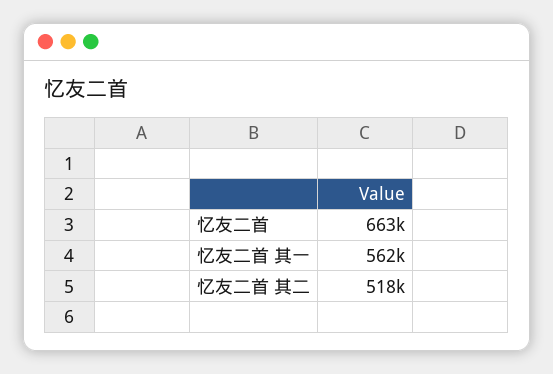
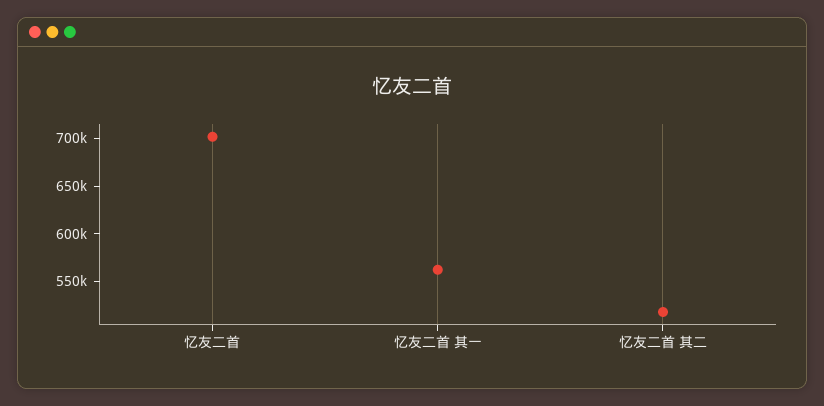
忆友二首: 663000 -> 700000

